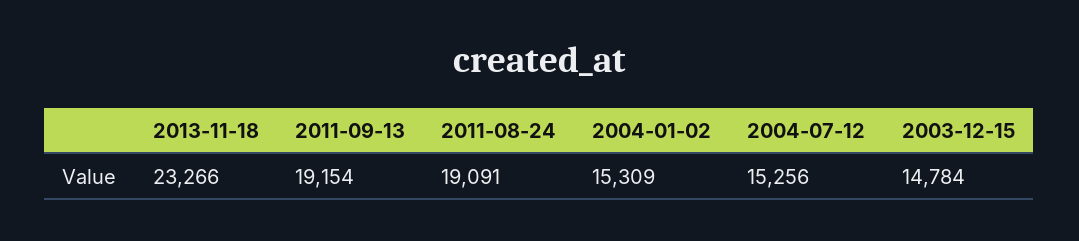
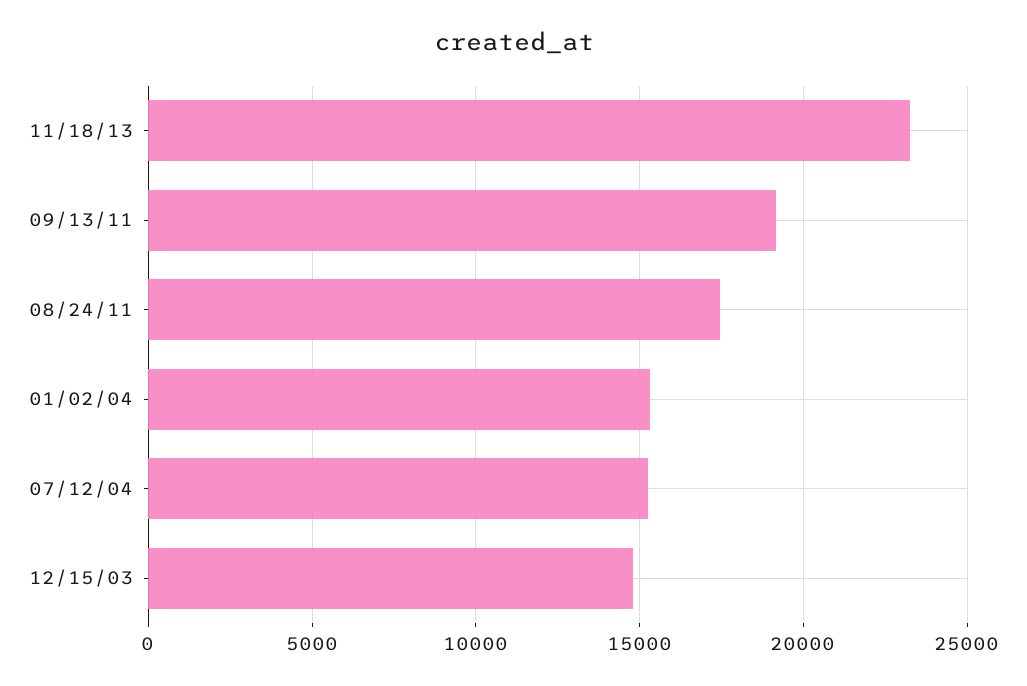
2011-08-24: 19091 -> 17500

